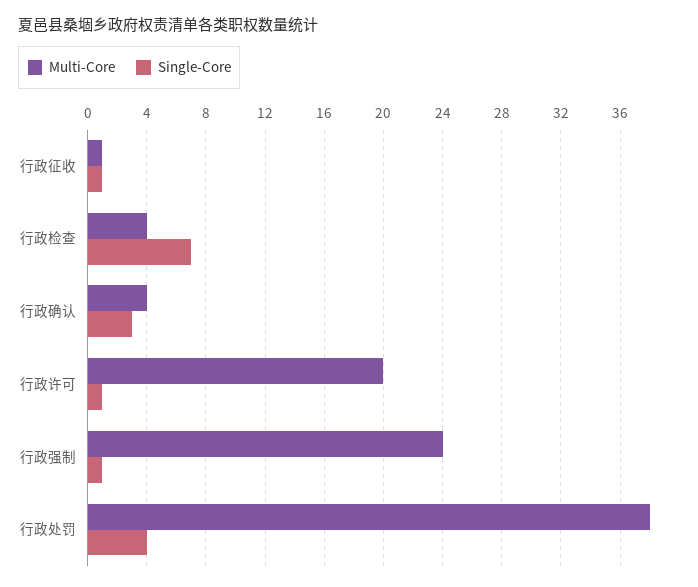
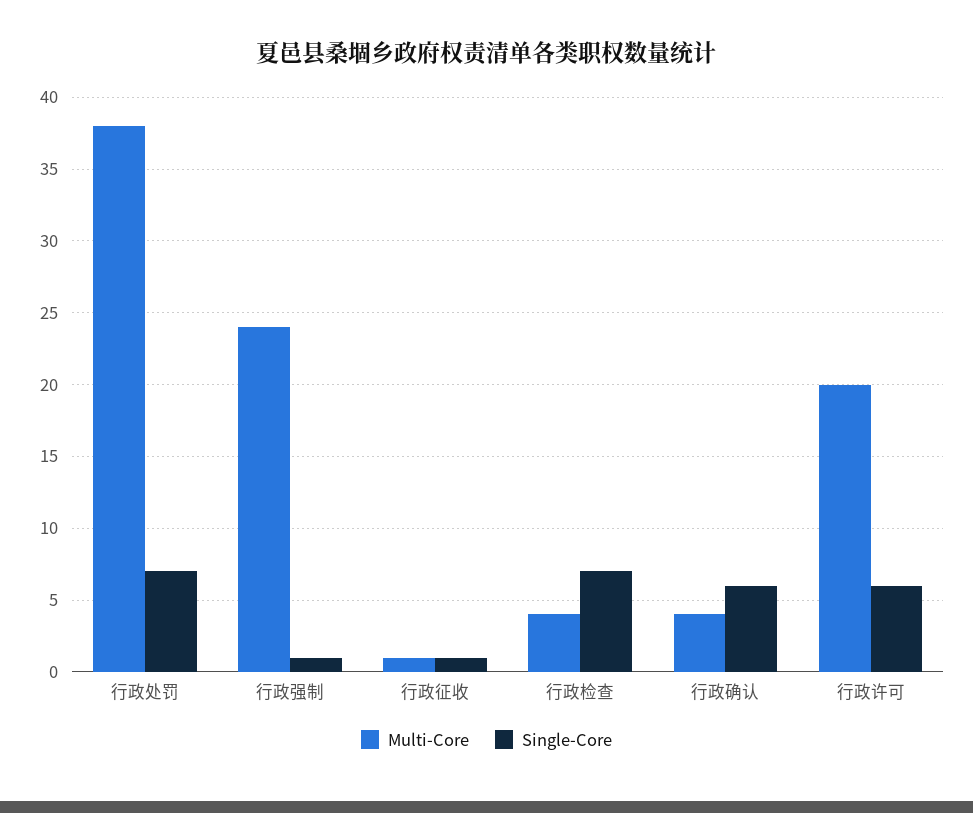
Single-Core, 行政确认: 3 -> 6
Single-Core, 行政许可: 1 -> 6
Single-Core, 行政处罚: 4 -> 7

